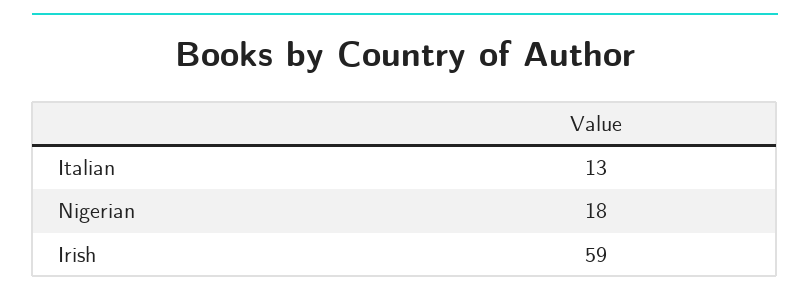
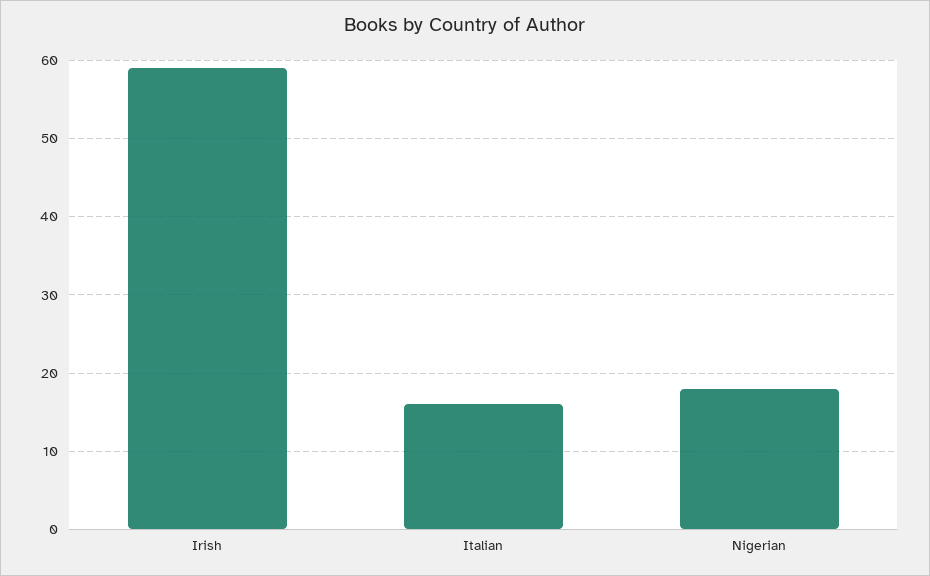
Italian: 13 -> 16

